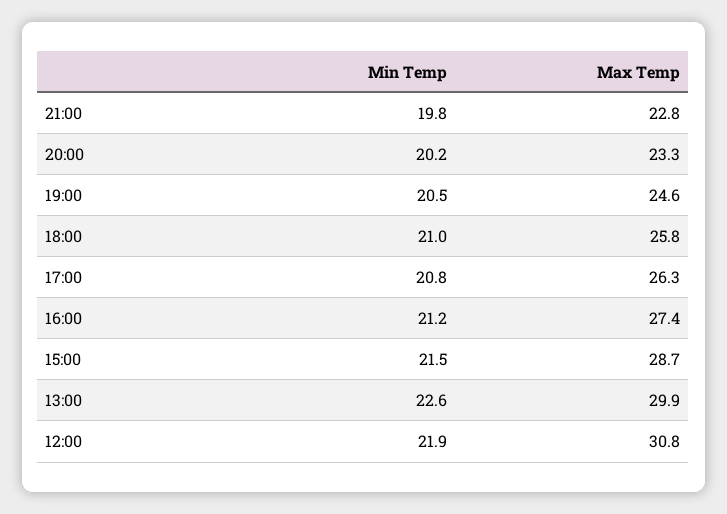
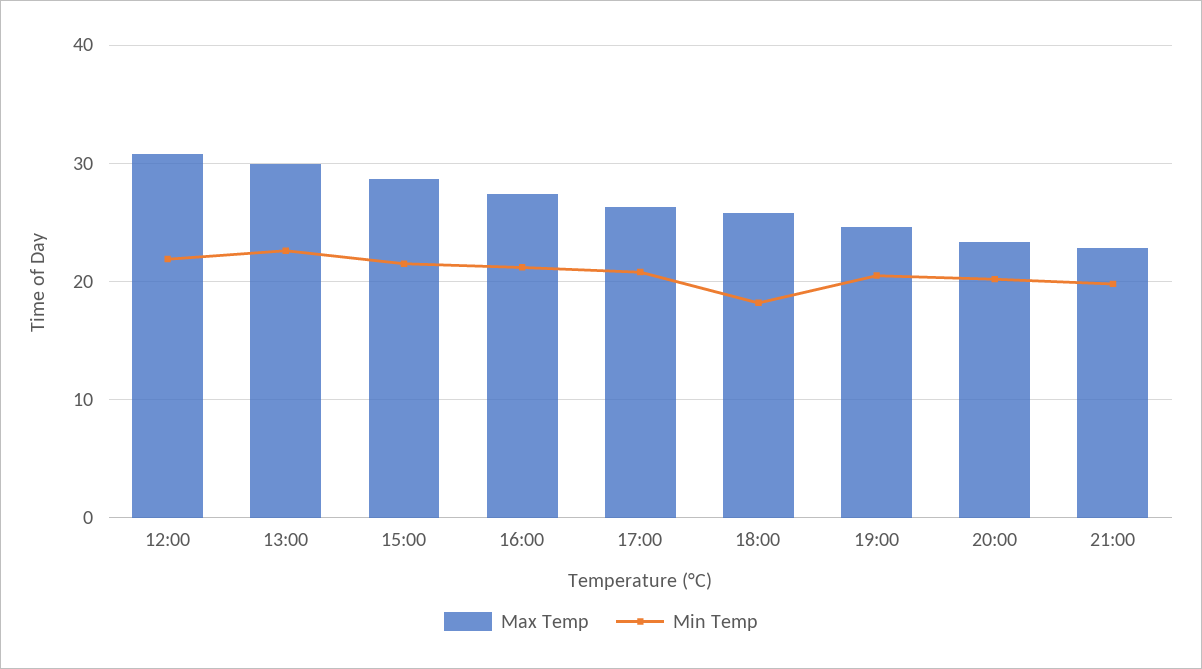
Min Temp, 18:00: 21 -> 18

